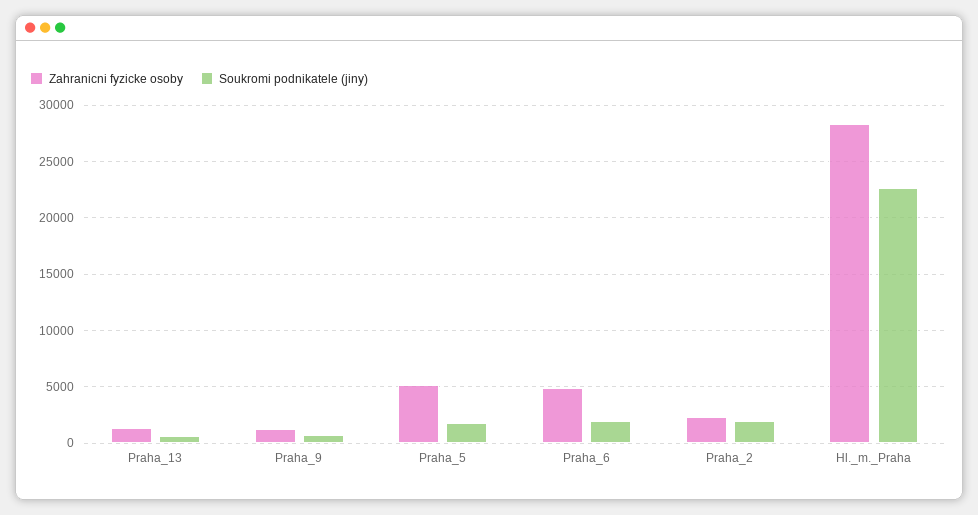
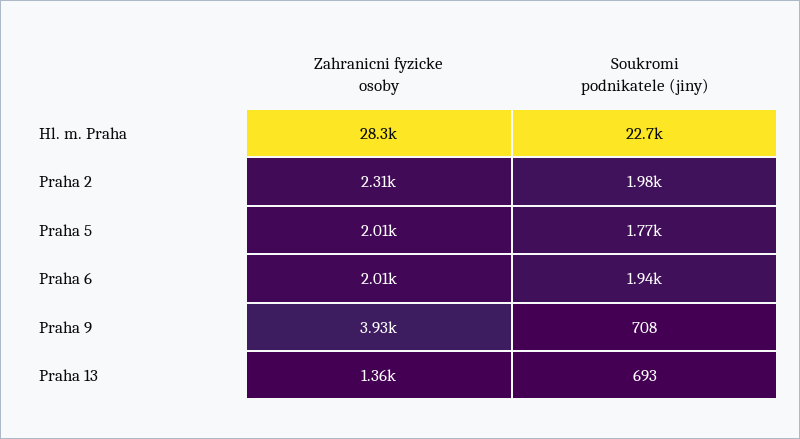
Zahranicni fyzicke osoby, Praha_9: 1000 -> 3930
Zahranicni fyzicke osoby, Praha_5: 5000 -> 2010
Zahranicni fyzicke osoby, Praha_6: 5000 -> 2010

